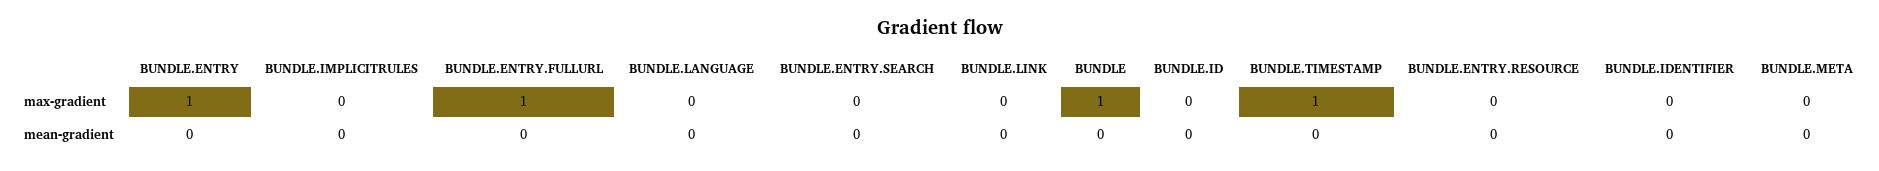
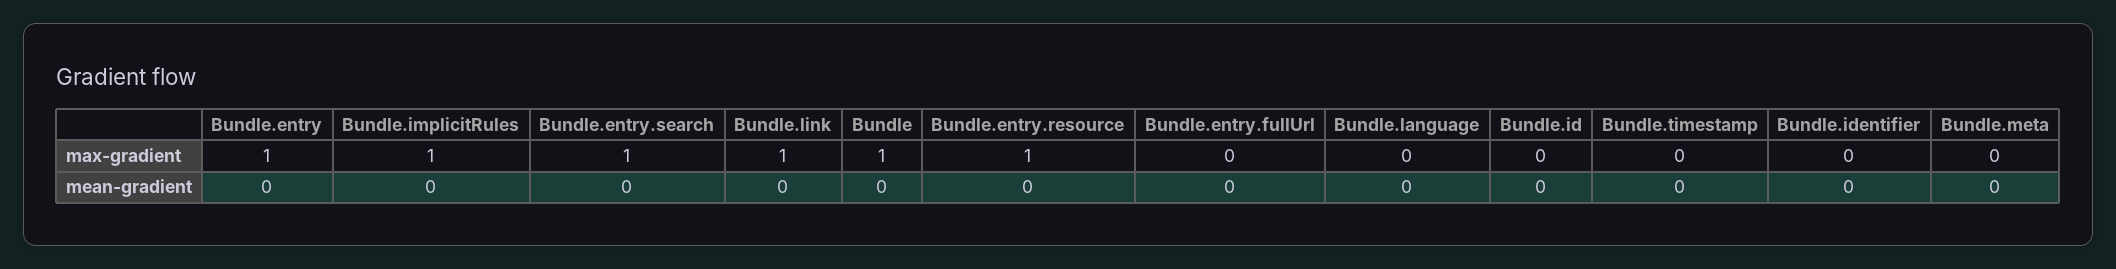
BUNDLE.IMPLICITRULES, max-gradient: 0 -> 1
BUNDLE.ENTRY.FULLURL, max-gradient: 1 -> 0
BUNDLE.ENTRY.SEARCH, max-gradient: 0 -> 1
BUNDLE.LINK, max-gradient: 0 -> 1
BUNDLE.TIMESTAMP, max-gradient: 1 -> 0
BUNDLE.ENTRY.RESOURCE, max-gradient: 0 -> 1

